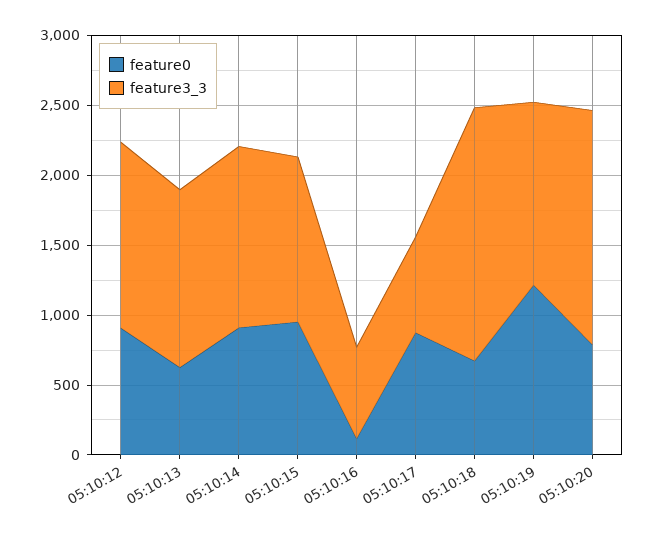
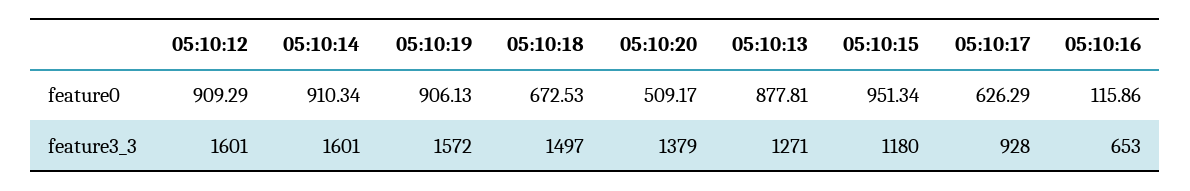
feature3_3, 05:10:12: 1300 -> 1601
feature0, 05:10:13: 600 -> 877.81
feature3_3, 05:10:14: 1300 -> 1601
feature0, 05:10:17: 900 -> 626.29
feature3_3, 05:10:17: 700 -> 928
feature3_3, 05:10:18: 1800 -> 1497
feature0, 05:10:19: 1200 -> 906.13
feature3_3, 05:10:19: 1300 -> 1572
feature0, 05:10:20: 800 -> 509.17
feature3_3, 05:10:20: 1700 -> 1379

